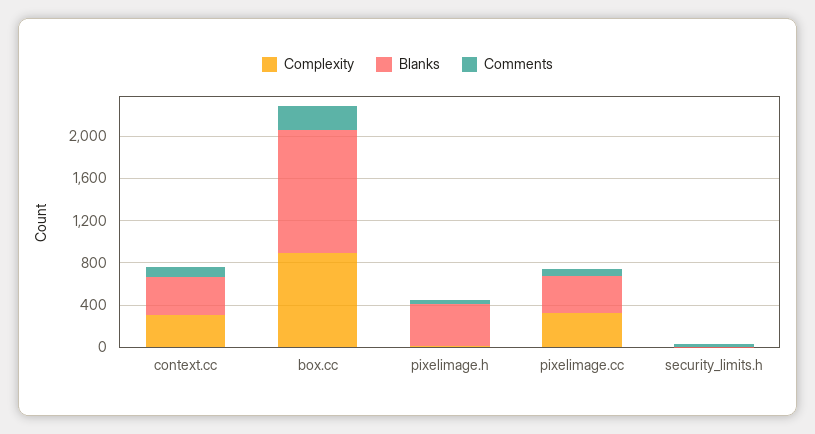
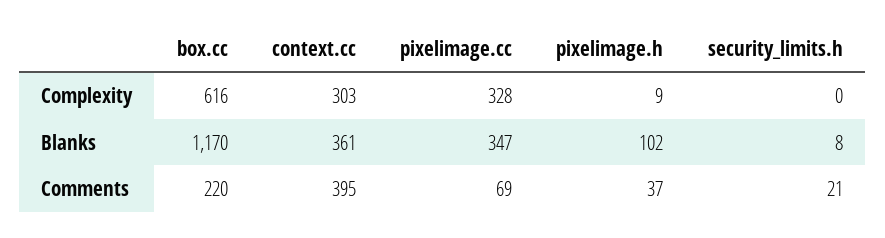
Comments, context.cc: 100 -> 395
Complexity, box.cc: 900 -> 616
Blanks, pixelimage.h: 400 -> 102

